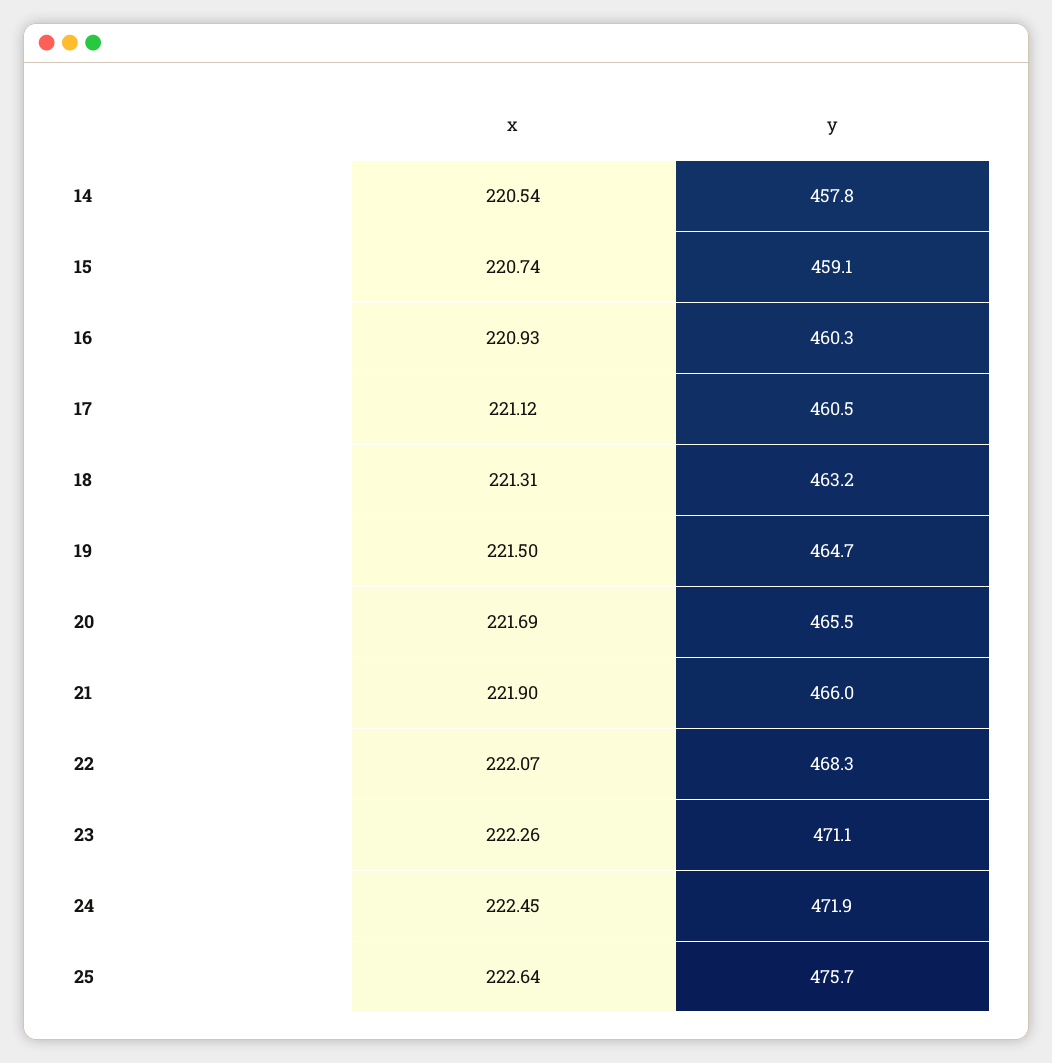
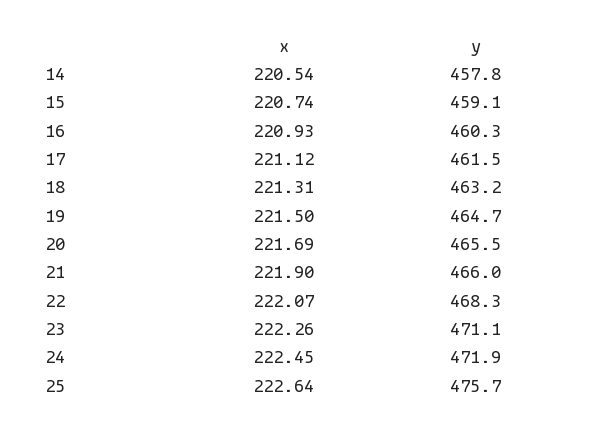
y, 17: 460.5 -> 461.5

